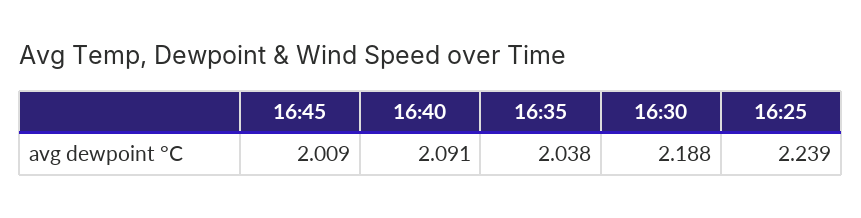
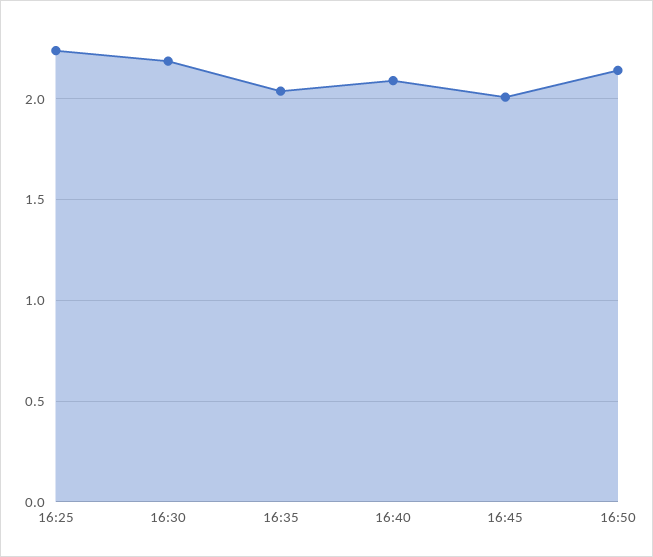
16:50: none -> 2.15

